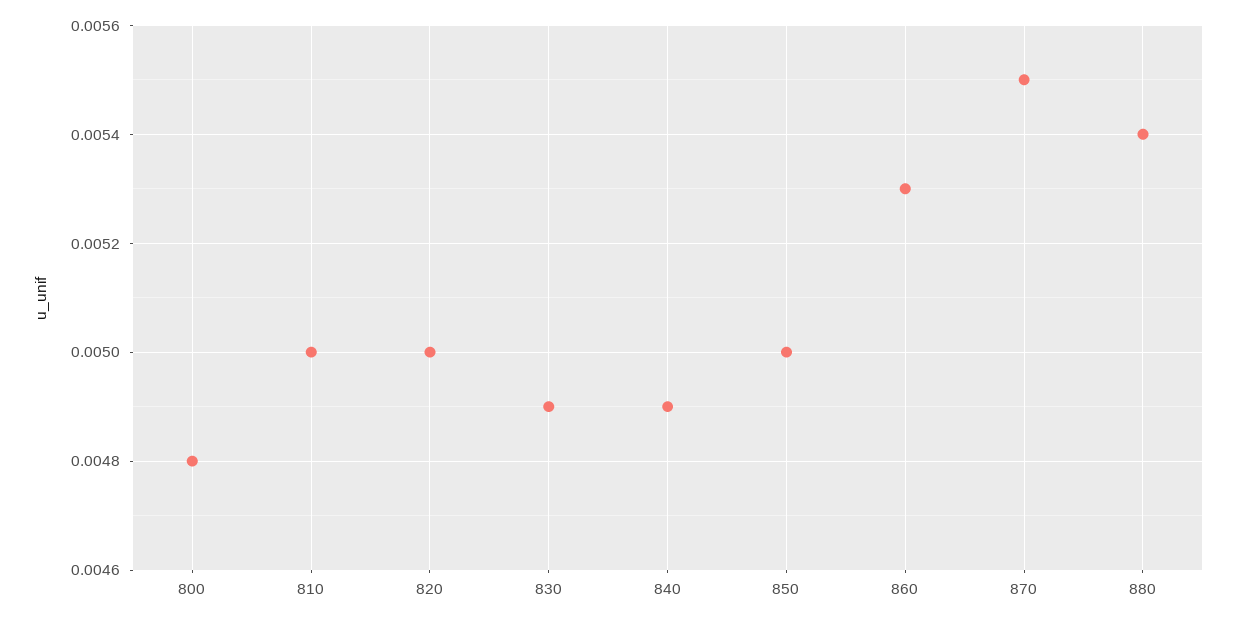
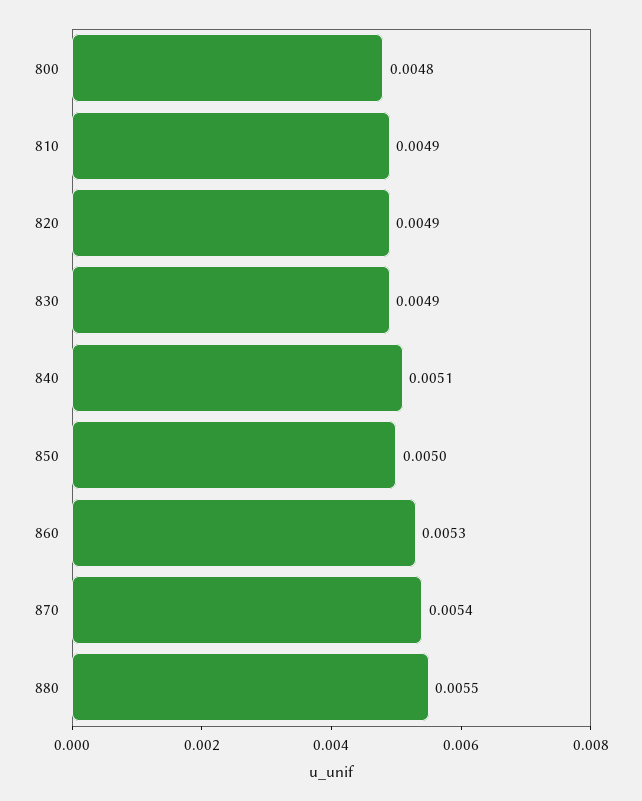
810: 0.005 -> 0.0049
820: 0.005 -> 0.0049
840: 0.0049 -> 0.0051
870: 0.0055 -> 0.0054
880: 0.0054 -> 0.0055

